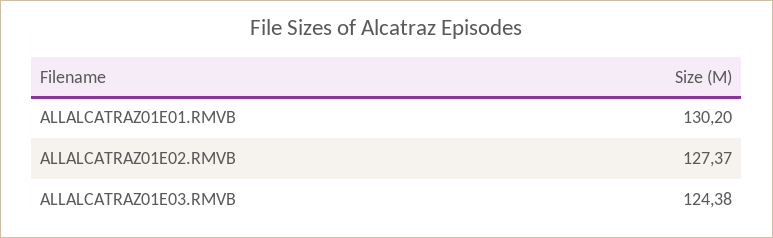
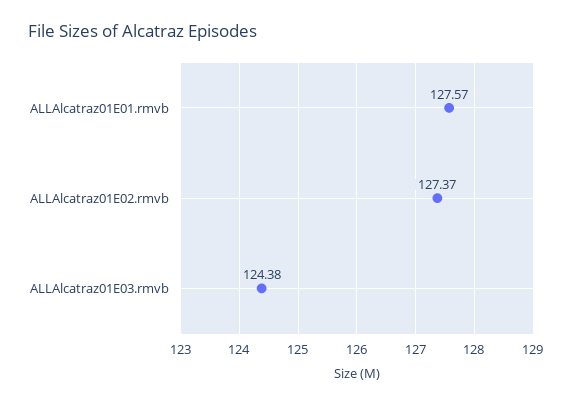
ALLALCATRAZ01E01.RMVB: 130.2 -> 127.57

